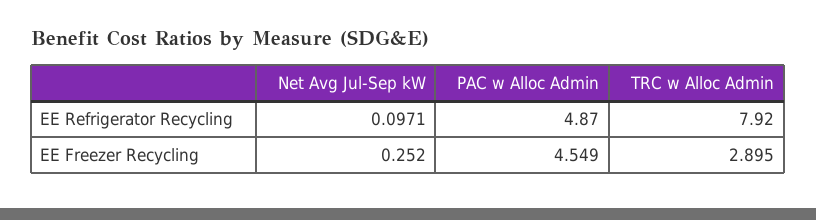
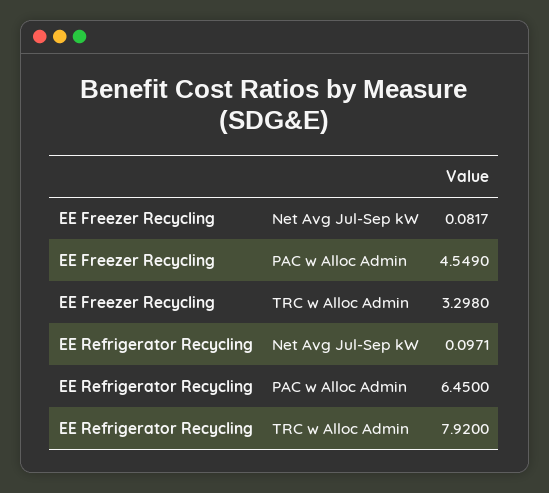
PAC w Alloc Admin, EE Refrigerator Recycling: 4.87 -> 6.45
Net Avg Jul-Sep kW, EE Freezer Recycling: 0.252 -> 0.0817
TRC w Alloc Admin, EE Freezer Recycling: 2.895 -> 3.298

